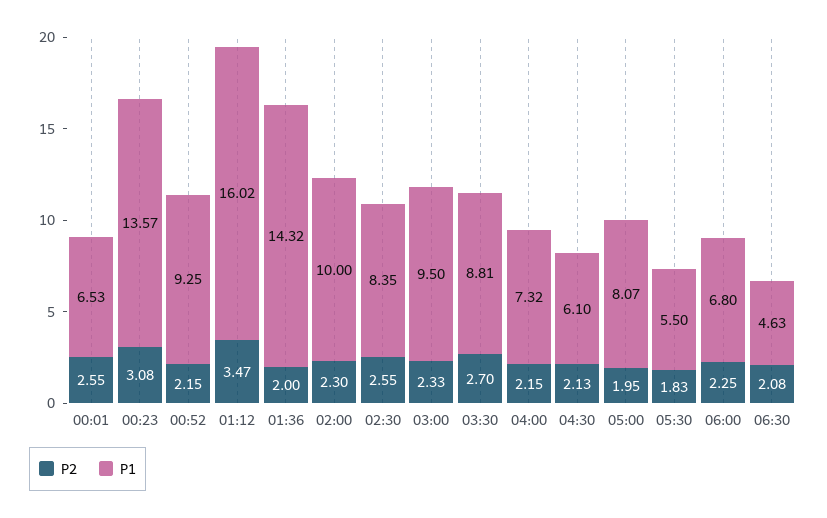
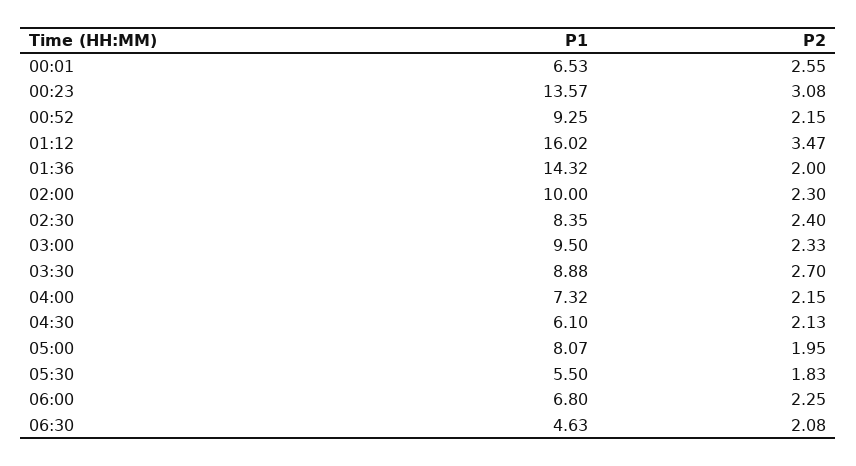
P2, 02:30: 2.55 -> 2.4
P1, 03:30: 8.81 -> 8.88

